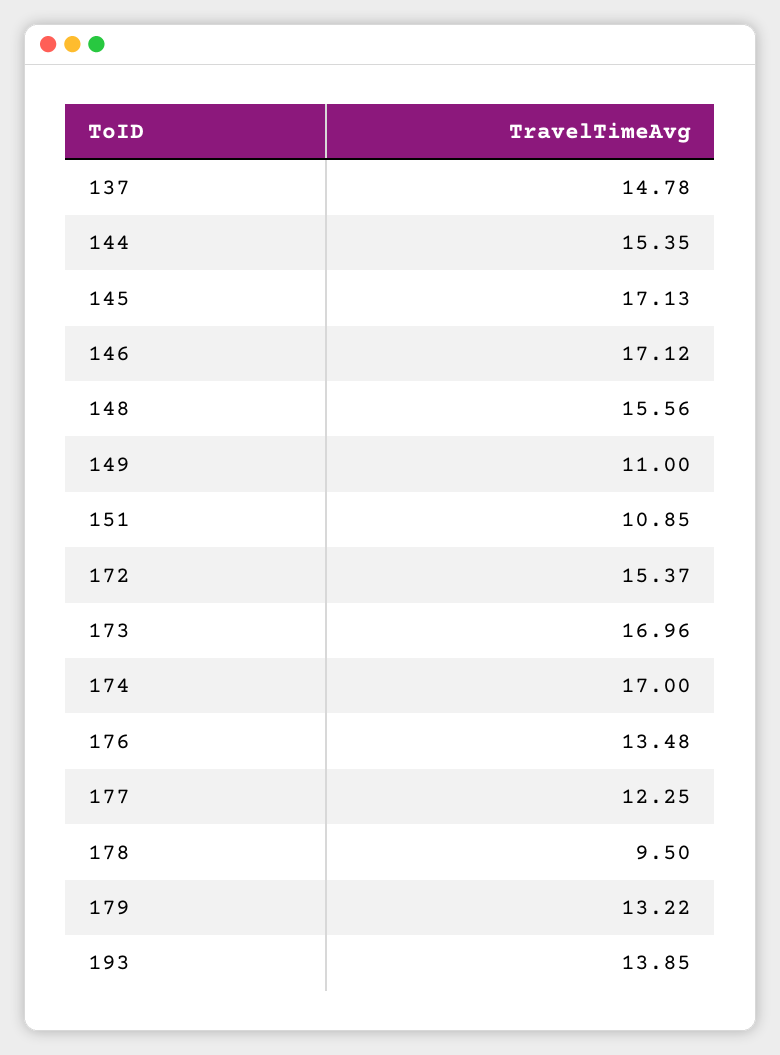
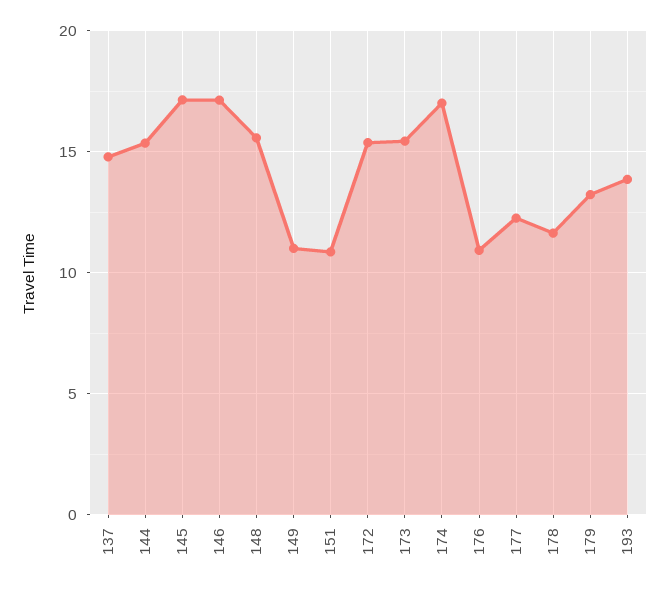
173: 16.96 -> 15.5
176: 13.48 -> 11
178: 9.5 -> 11.5

